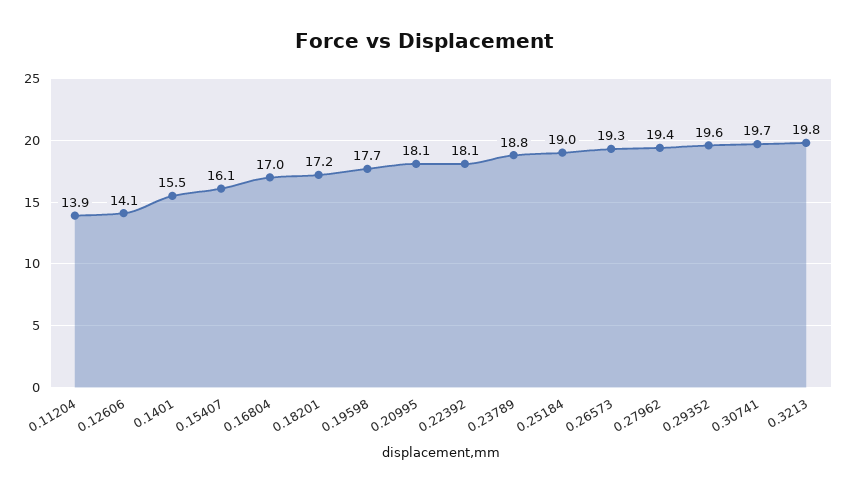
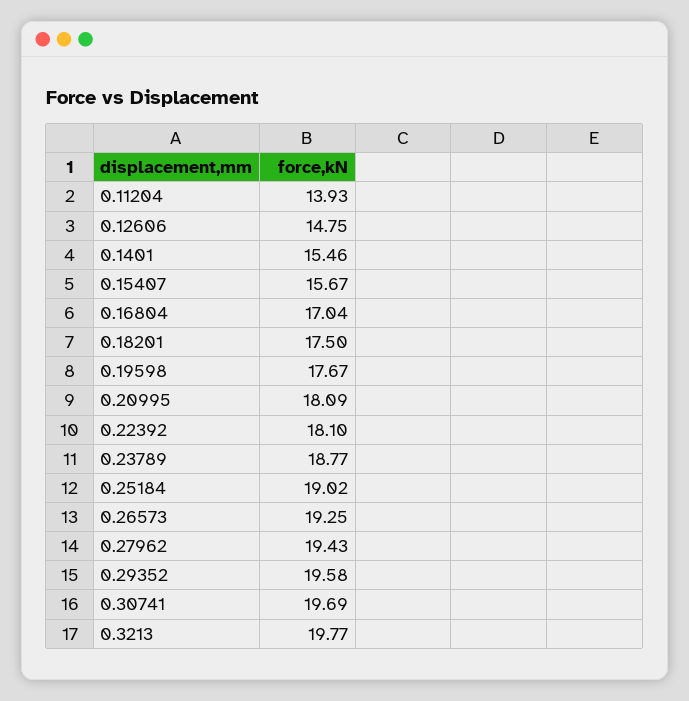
0.12606: 14.1 -> 14.75
0.15407: 16.1 -> 15.67
0.18201: 17.2 -> 17.5

